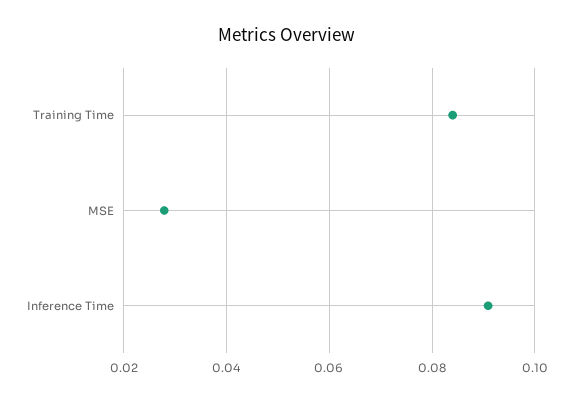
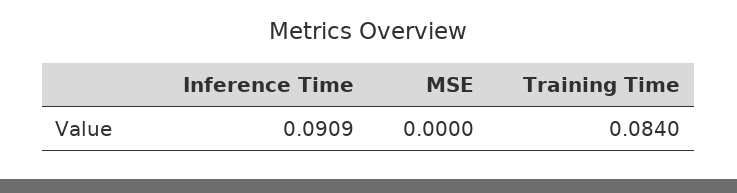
MSE: 0.028 -> 0

